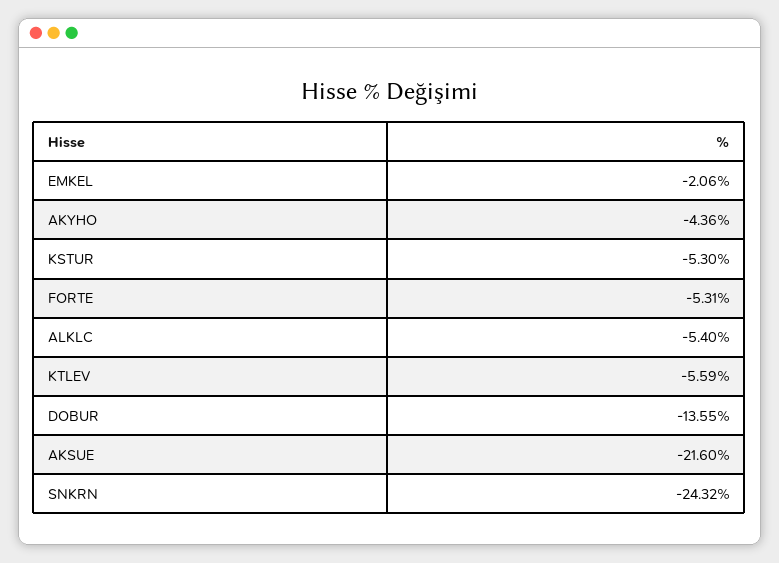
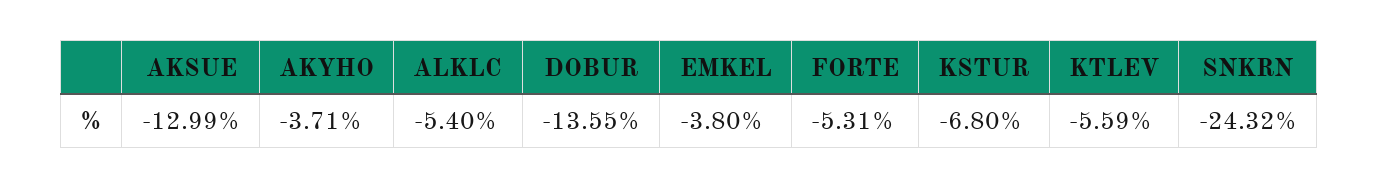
EMKEL: -2.06 -> -3.8
AKYHO: -4.36 -> -3.71
KSTUR: -5.3 -> -6.8
AKSUE: -21.6 -> -12.99

